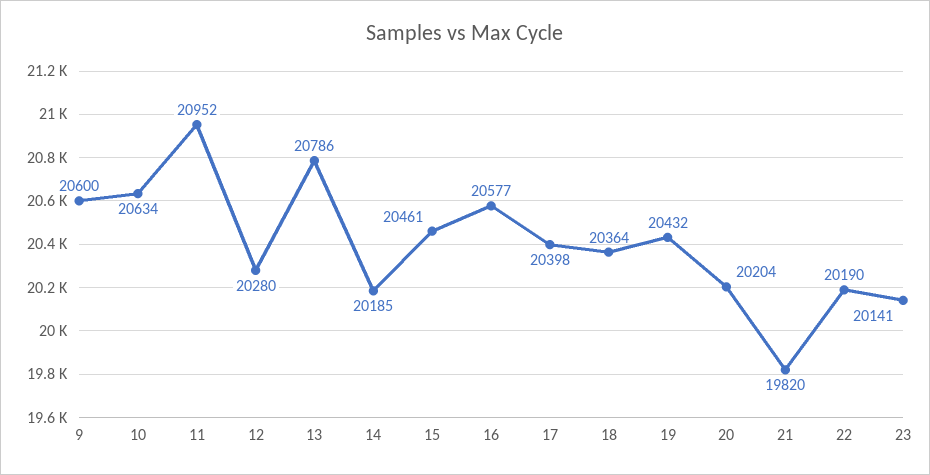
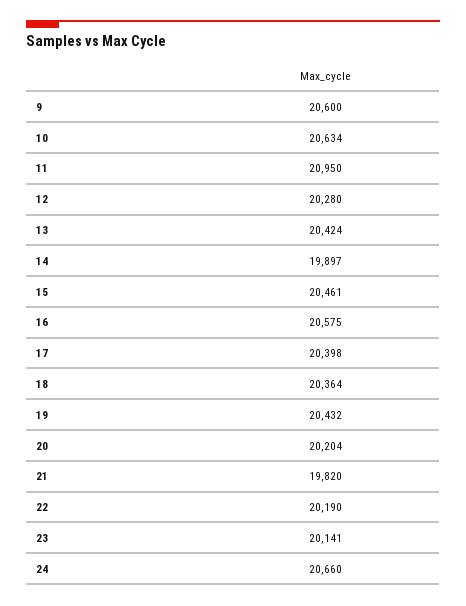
11: 20952 -> 20950
13: 20786 -> 20424
14: 20185 -> 19897
16: 20577 -> 20575
24: none -> 20660

